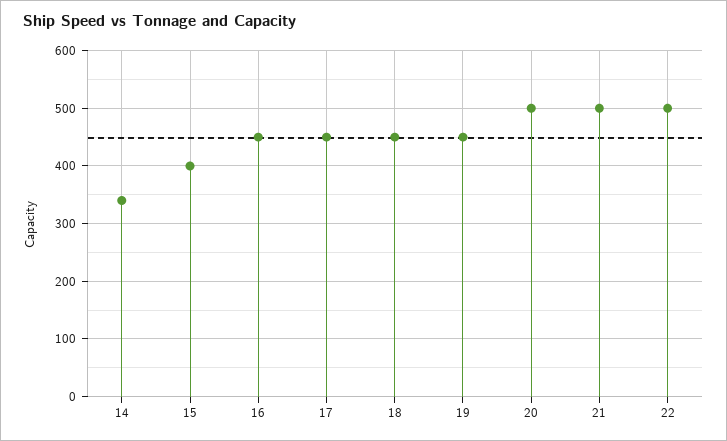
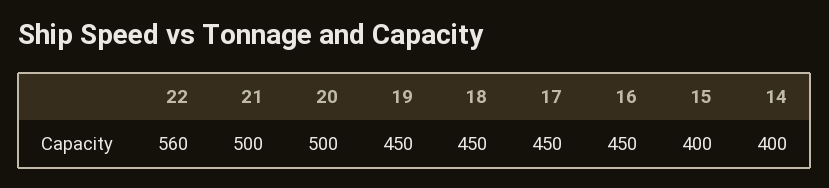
14: 340 -> 400
22: 500 -> 560

